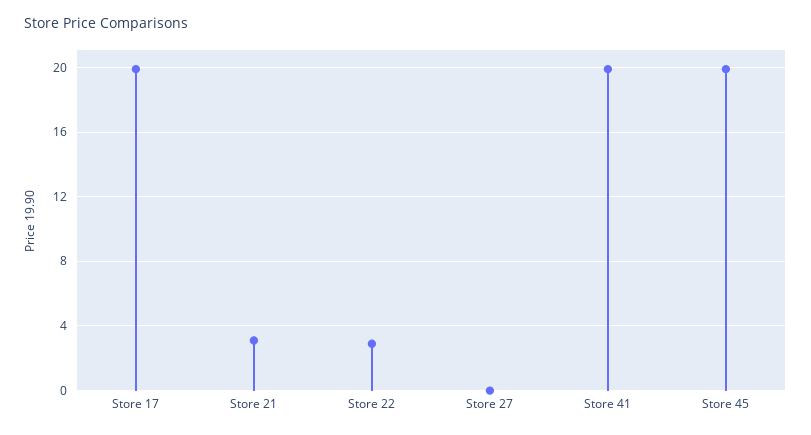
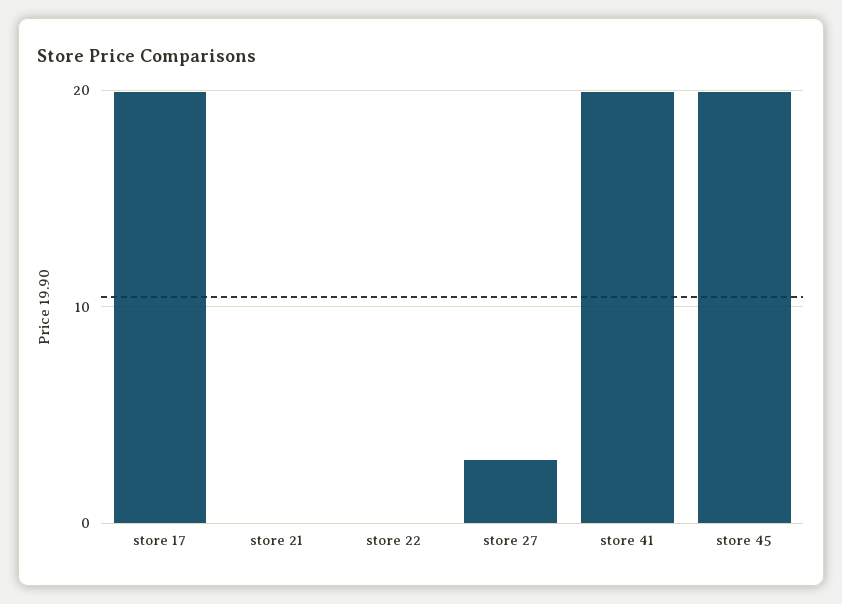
Store 21: 3 -> 0
Store 22: 3 -> 0
Store 27: 0 -> 3

